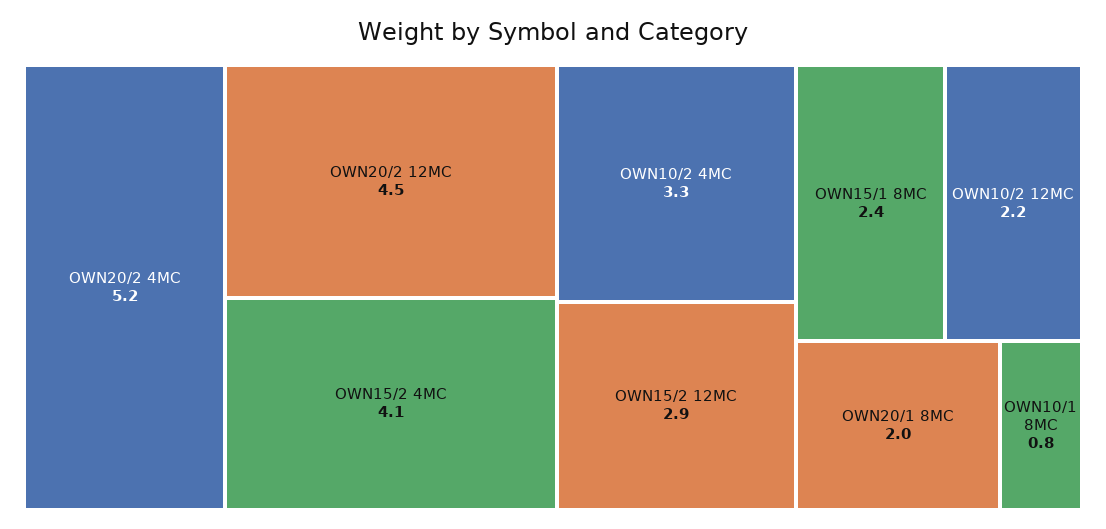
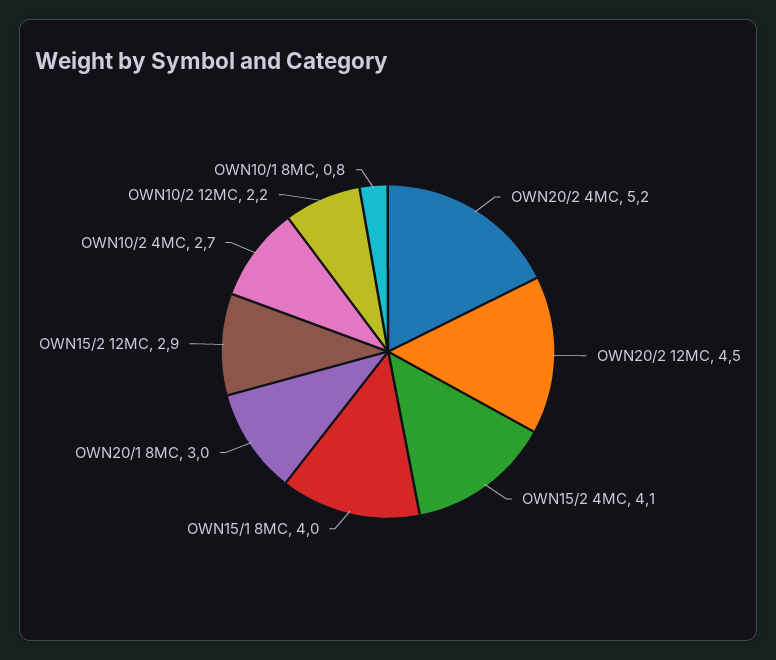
OWN10/2 4MC: 3.3 -> 2.7
OWN15/1 8MC: 2.4 -> 4
OWN20/1 8MC: 2 -> 3

